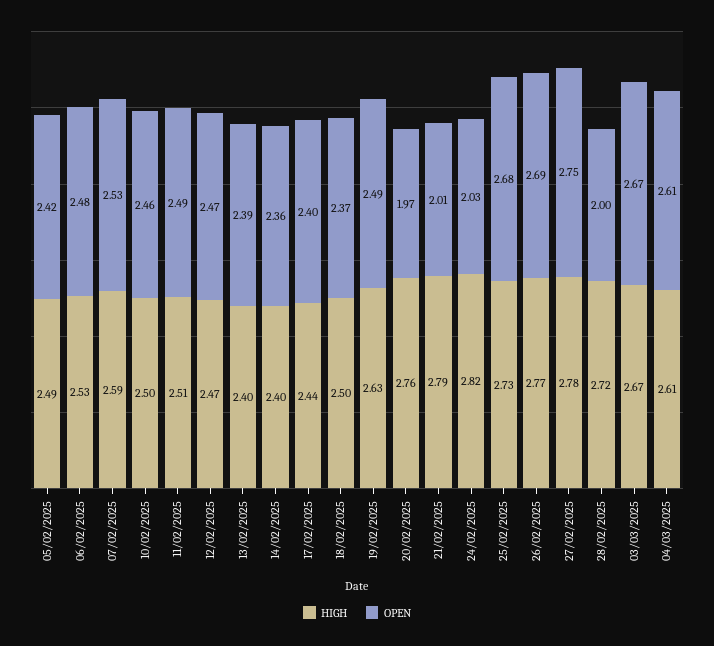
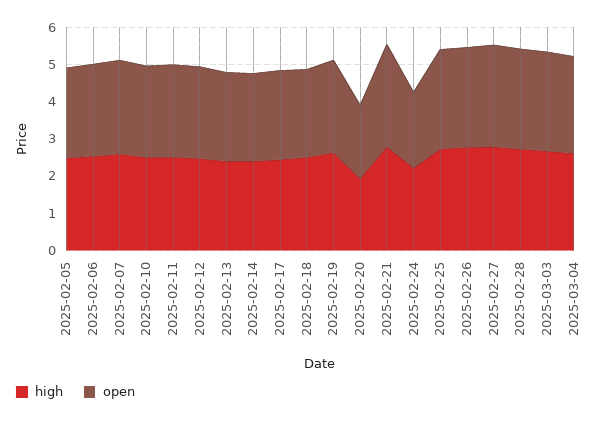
HIGH, 20/02/2025: 2.76 -> 2
OPEN, 21/02/2025: 2.01 -> 2.75
HIGH, 24/02/2025: 2.82 -> 2.25
OPEN, 28/02/2025: 2 -> 2.75

